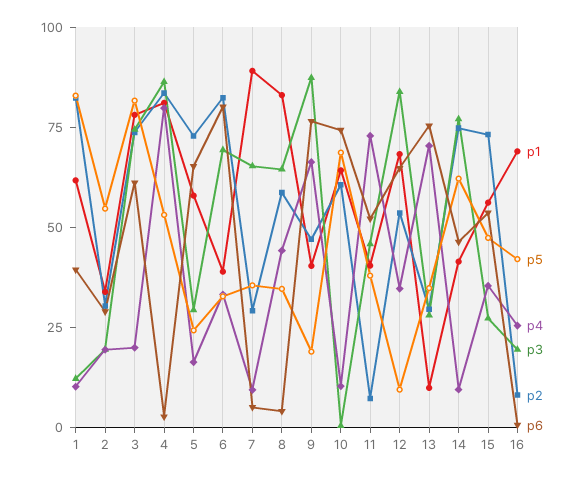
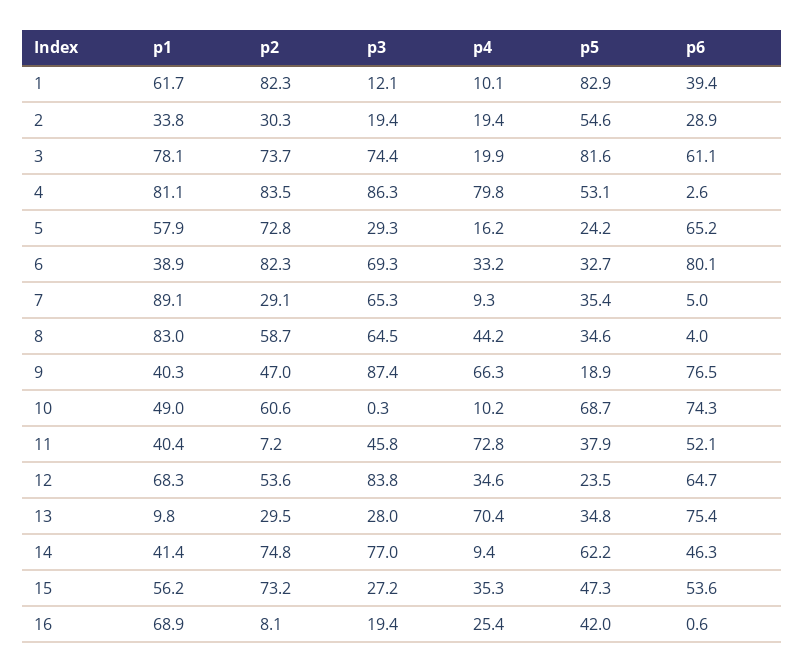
p1, 10: 65 -> 49
p5, 12: 10 -> 23.5

